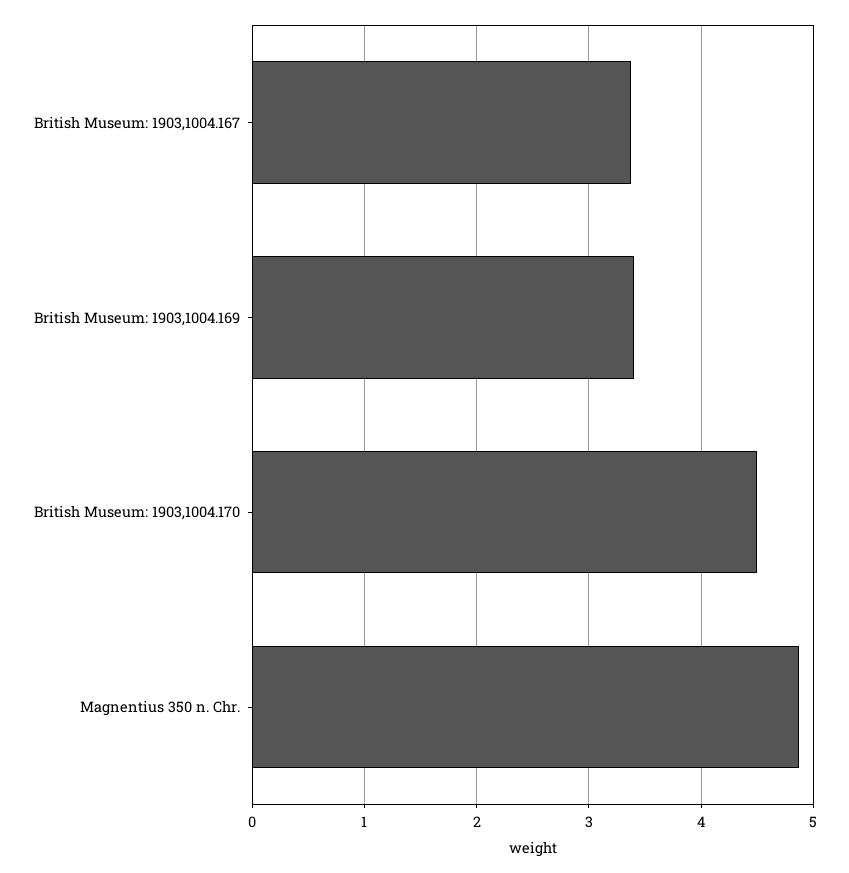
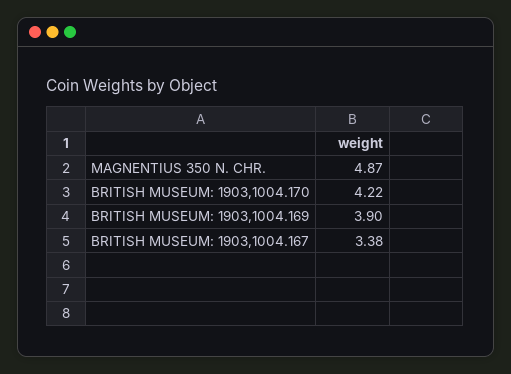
British Museum: 1903,1004.169: 3.4 -> 3.9
British Museum: 1903,1004.170: 4.5 -> 4.22

